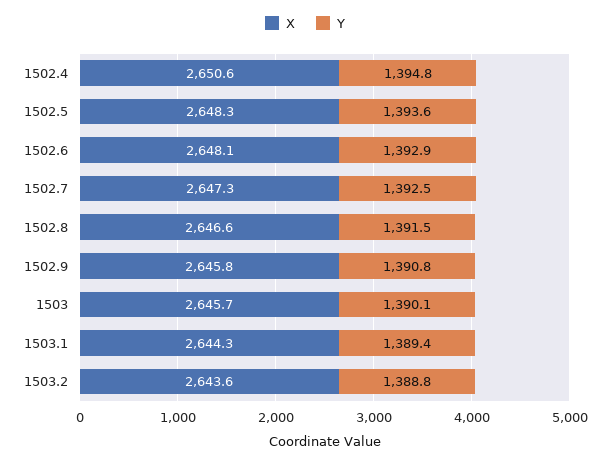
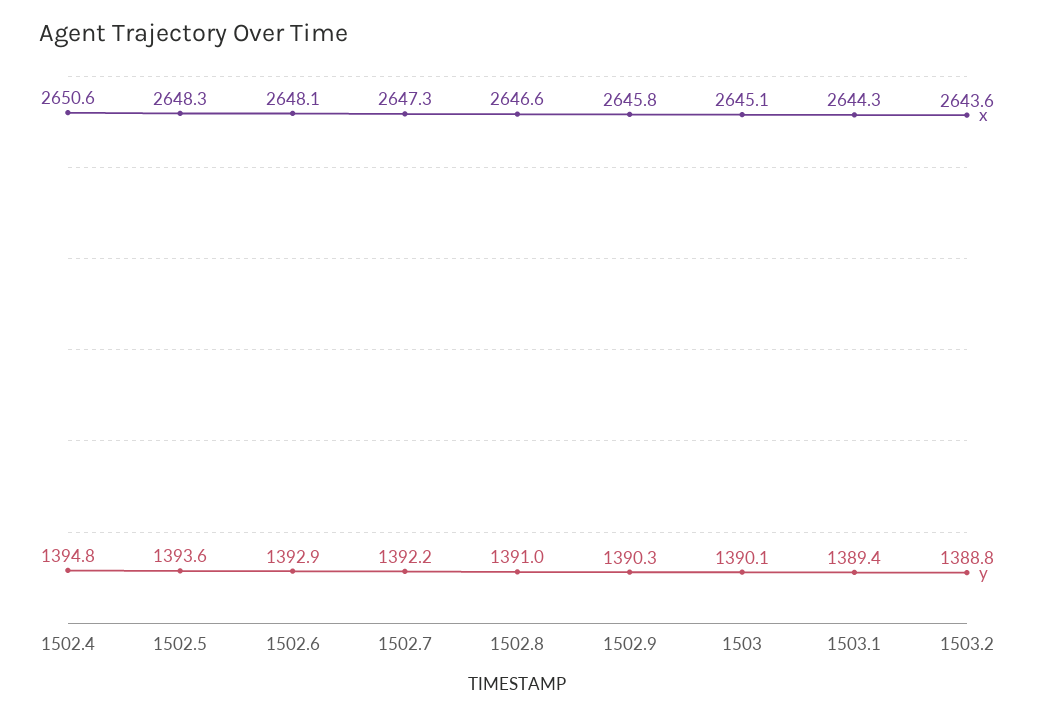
Y, 1502.7: 1392.5 -> 1392.2
Y, 1502.8: 1391.5 -> 1391
Y, 1502.9: 1390.8 -> 1390.3
X, 1503: 2645.7 -> 2645.1

